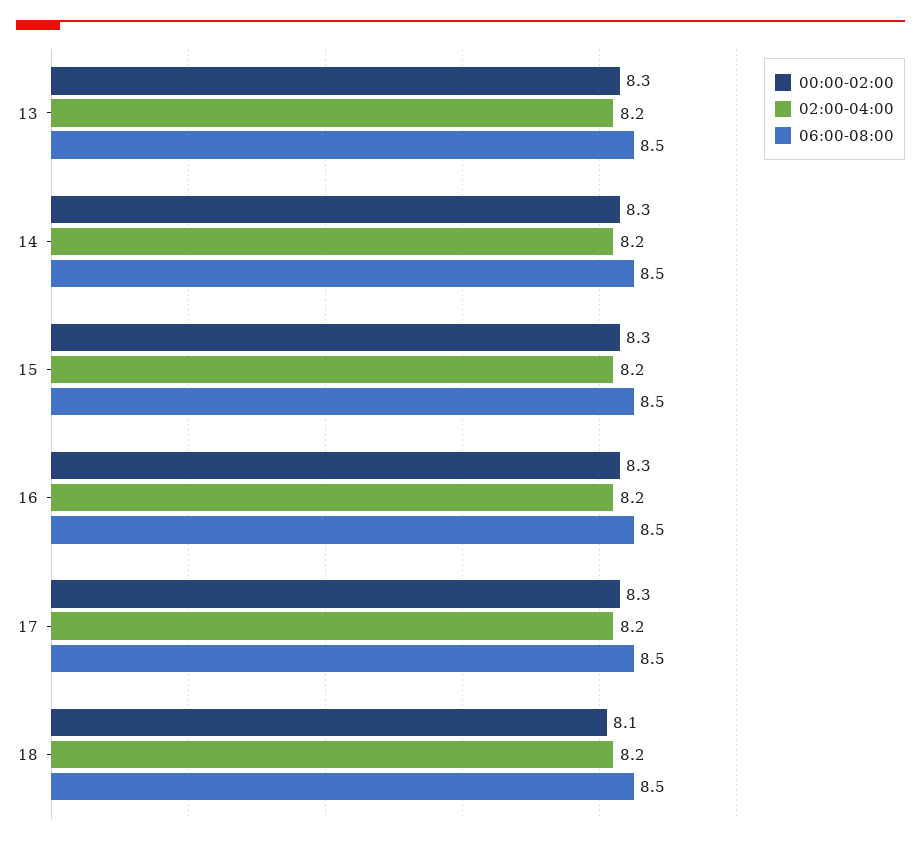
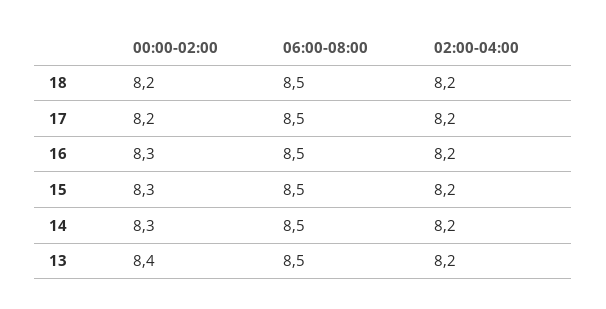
00:00-02:00, 13: 8.3 -> 8.4
00:00-02:00, 17: 8.3 -> 8.2
00:00-02:00, 18: 8.1 -> 8.2

